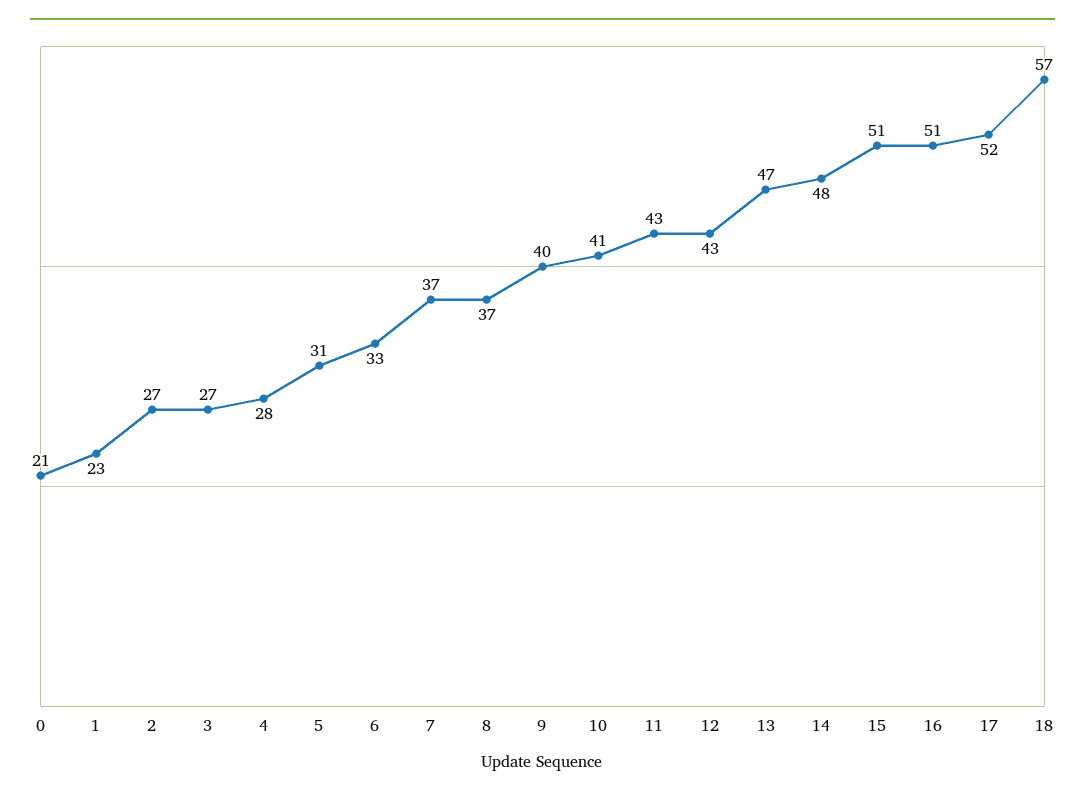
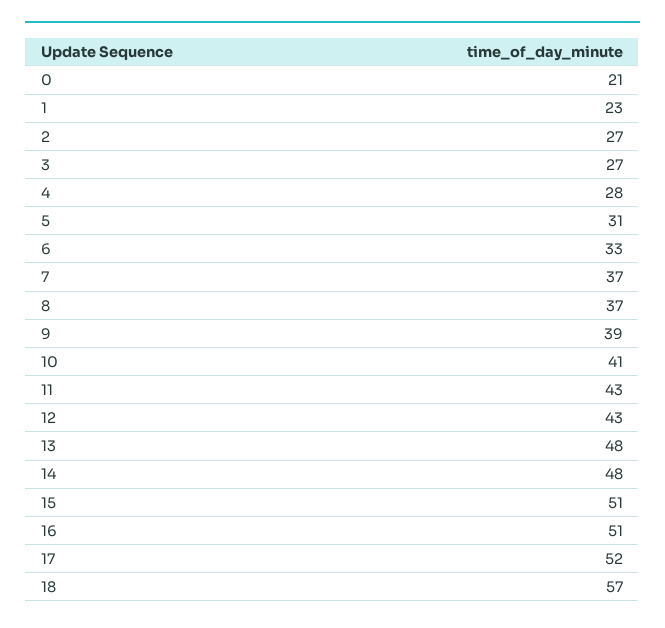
9: 40 -> 39
13: 47 -> 48

